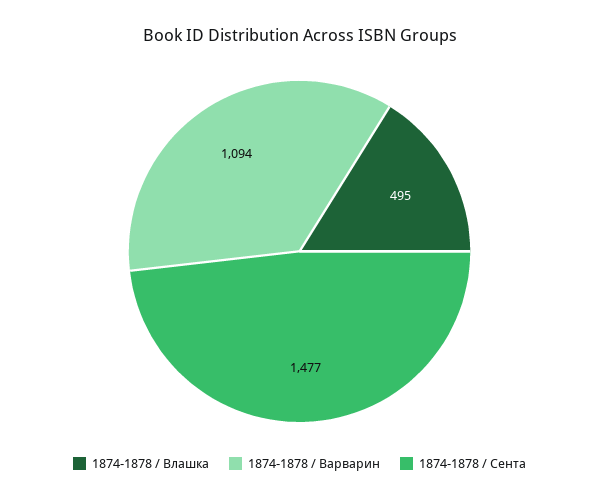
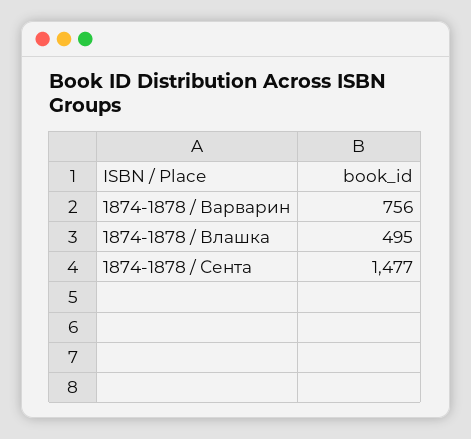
1874-1878 / Варварин: 1094 -> 756

